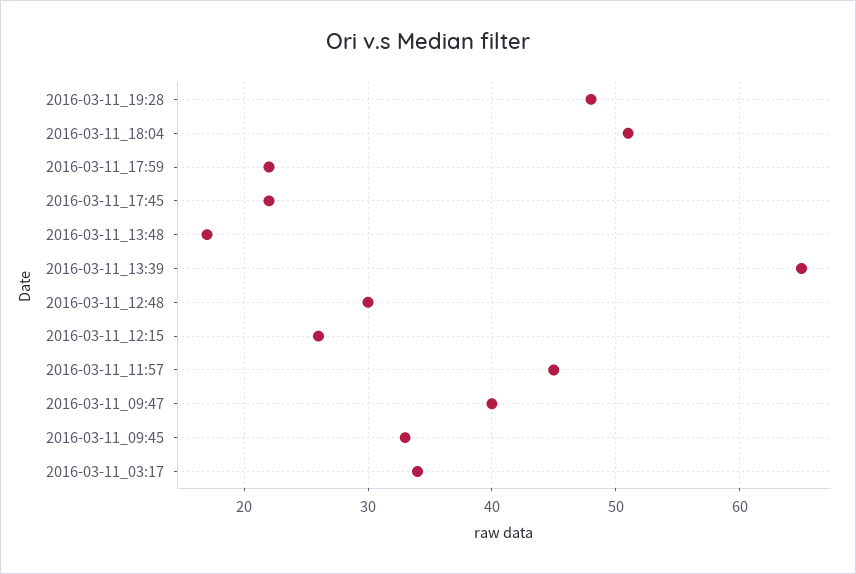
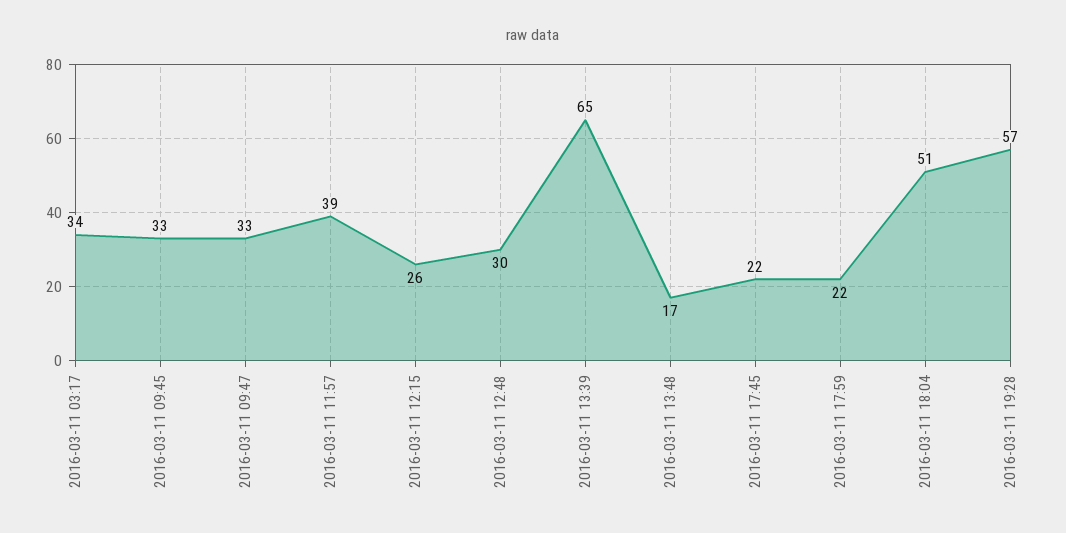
2016-03-11_19:28: 48 -> 57
2016-03-11_11:57: 45 -> 39
2016-03-11_09:47: 40 -> 33

